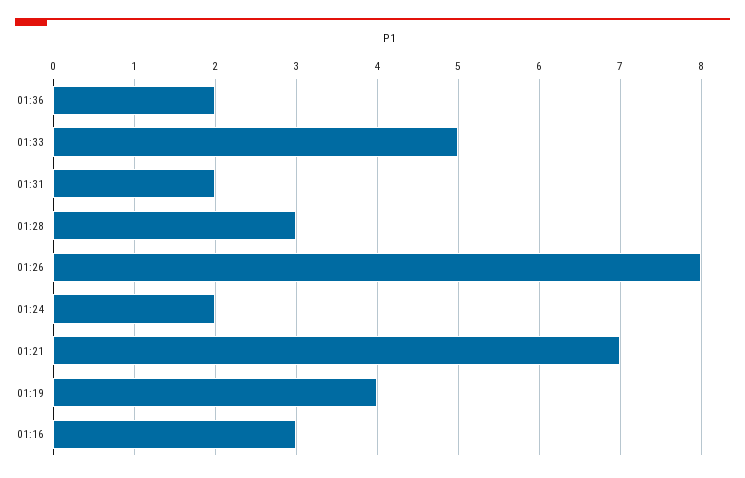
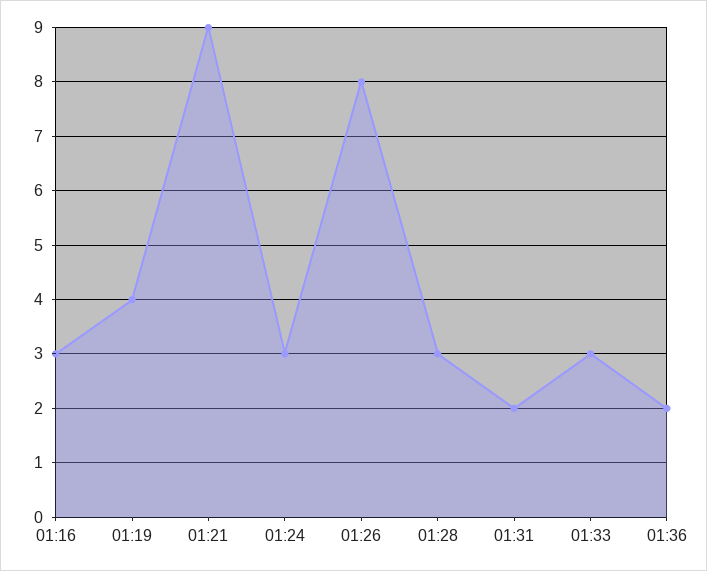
01:33: 5 -> 3
01:24: 2 -> 3
01:21: 7 -> 9

